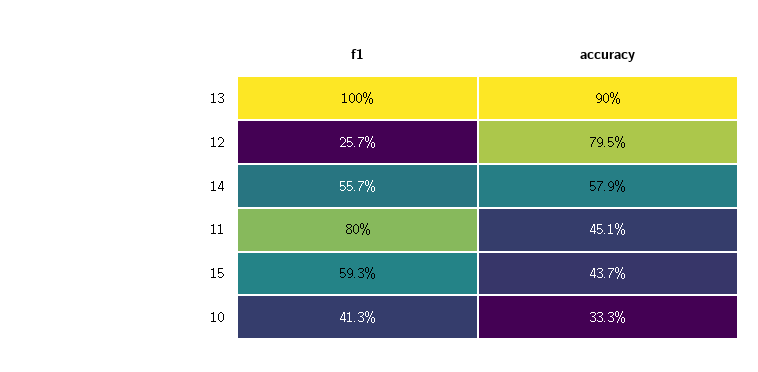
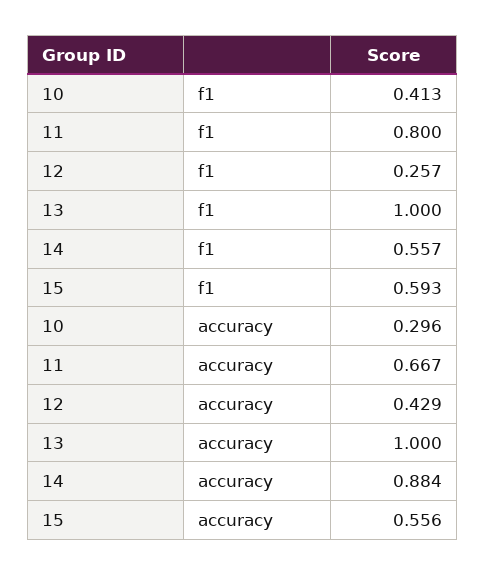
accuracy, 13: 0.9 -> 1
accuracy, 12: 0.795 -> 0.429
accuracy, 14: 0.579 -> 0.884
accuracy, 11: 0.451 -> 0.667
accuracy, 15: 0.437 -> 0.556
accuracy, 10: 0.333 -> 0.296

